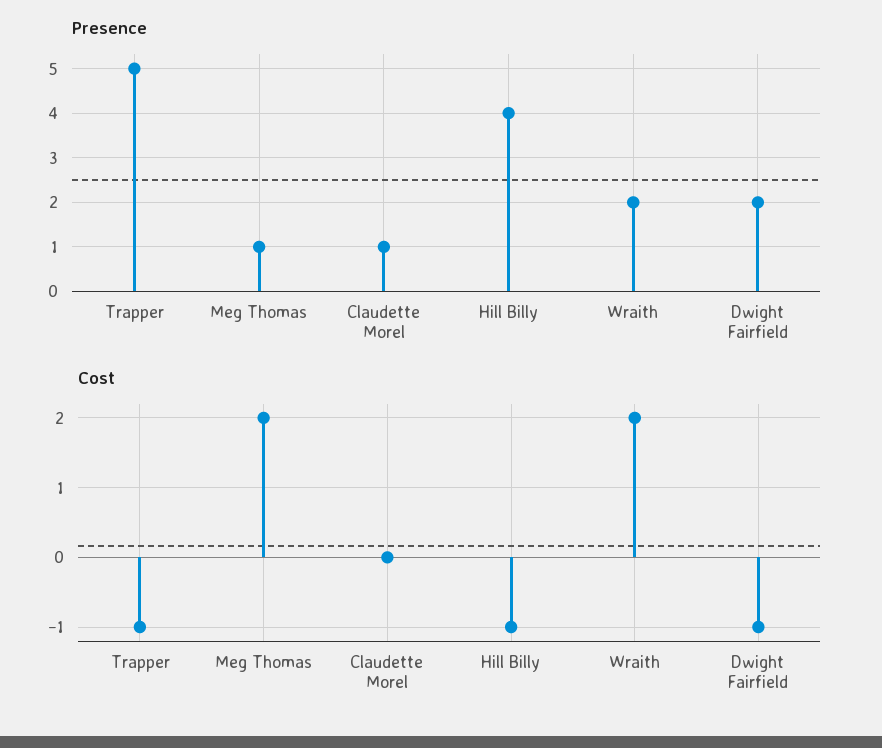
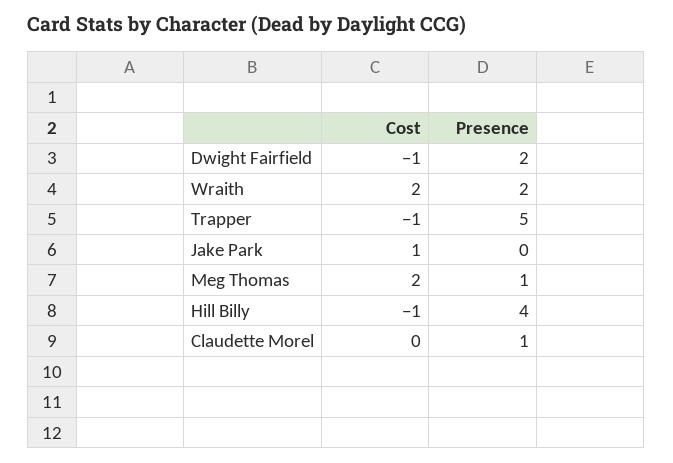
Cost, Jake Park: none -> 1
Presence, Jake Park: none -> 0

